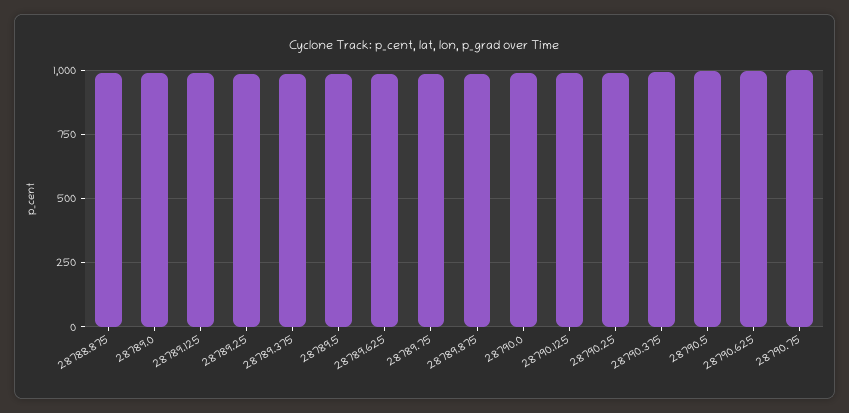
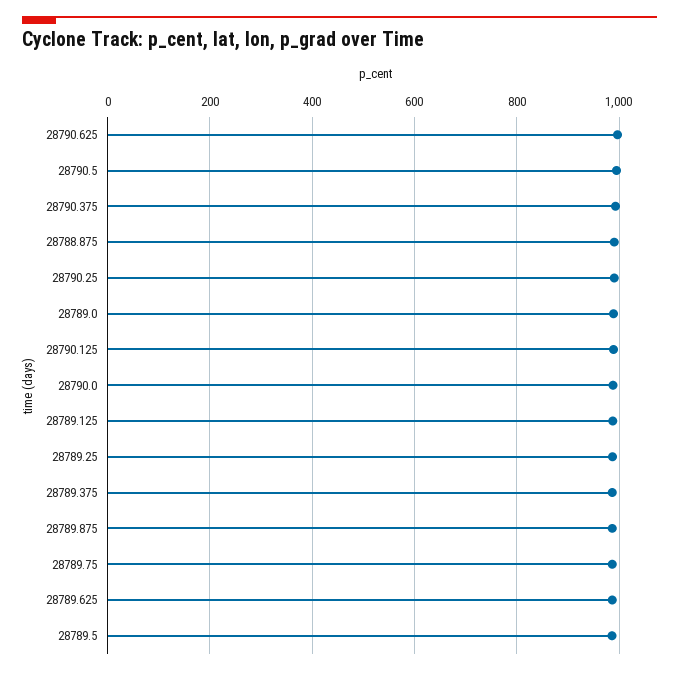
28790.75: 1000 -> none

